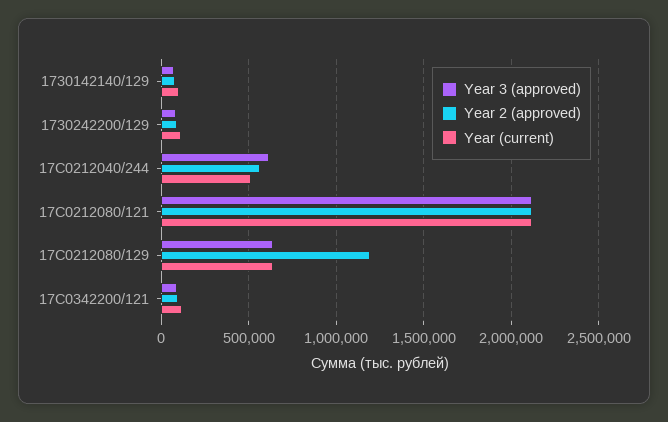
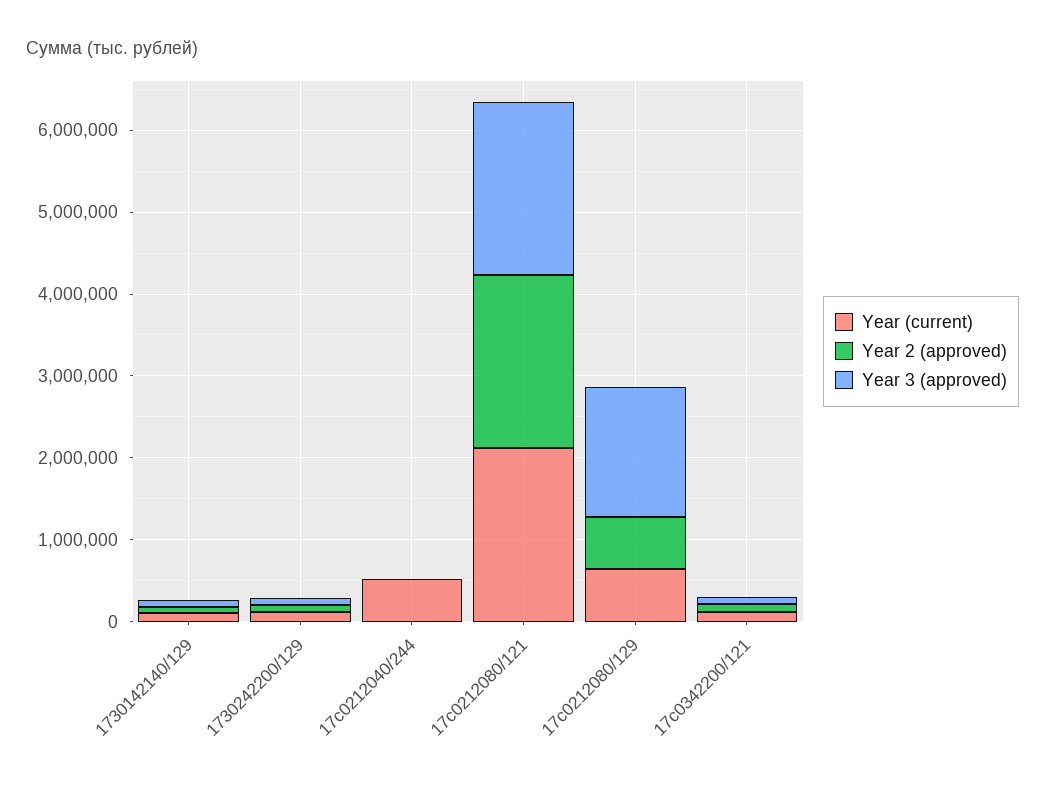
Year 3 (approved), 17С0212040/244: 600000 -> 0
Year 2 (approved), 17С0212040/244: 550000 -> 0
Year 3 (approved), 17С0212080/129: 650000 -> 1600000
Year 2 (approved), 17С0212080/129: 1200000 -> 600000

